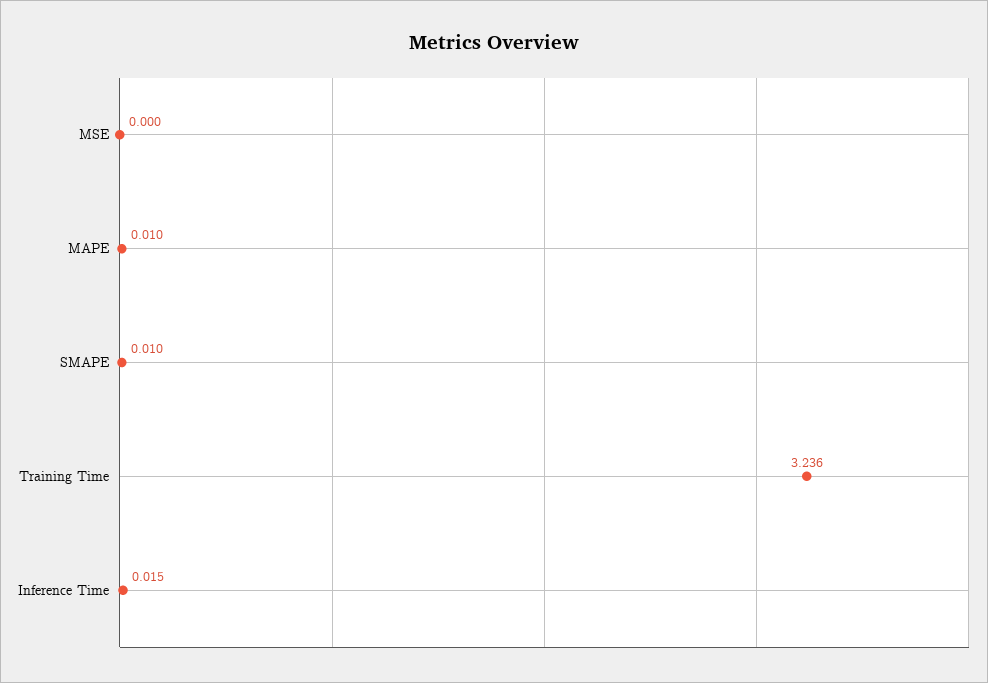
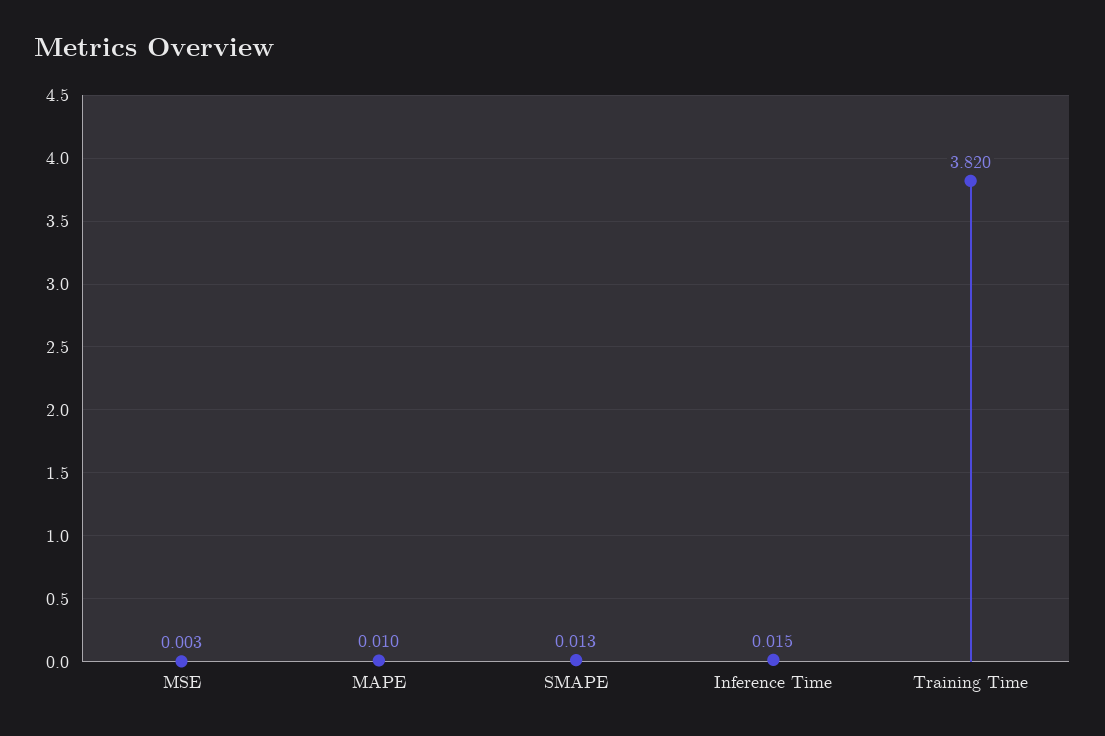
MSE: 0 -> 0.003
SMAPE: 0.01 -> 0.013
Training Time: 3.236 -> 3.82

